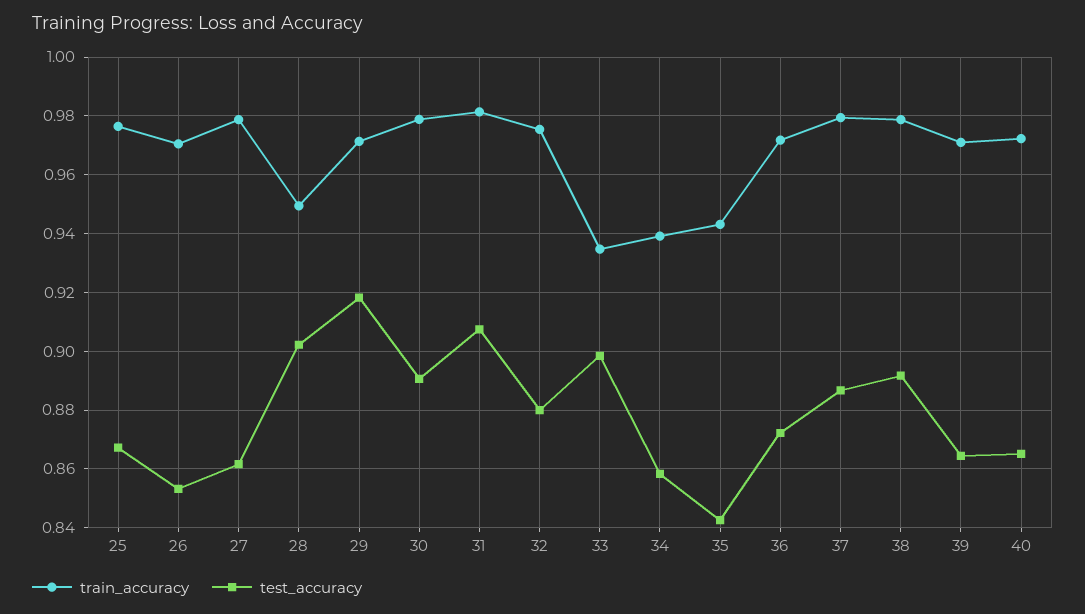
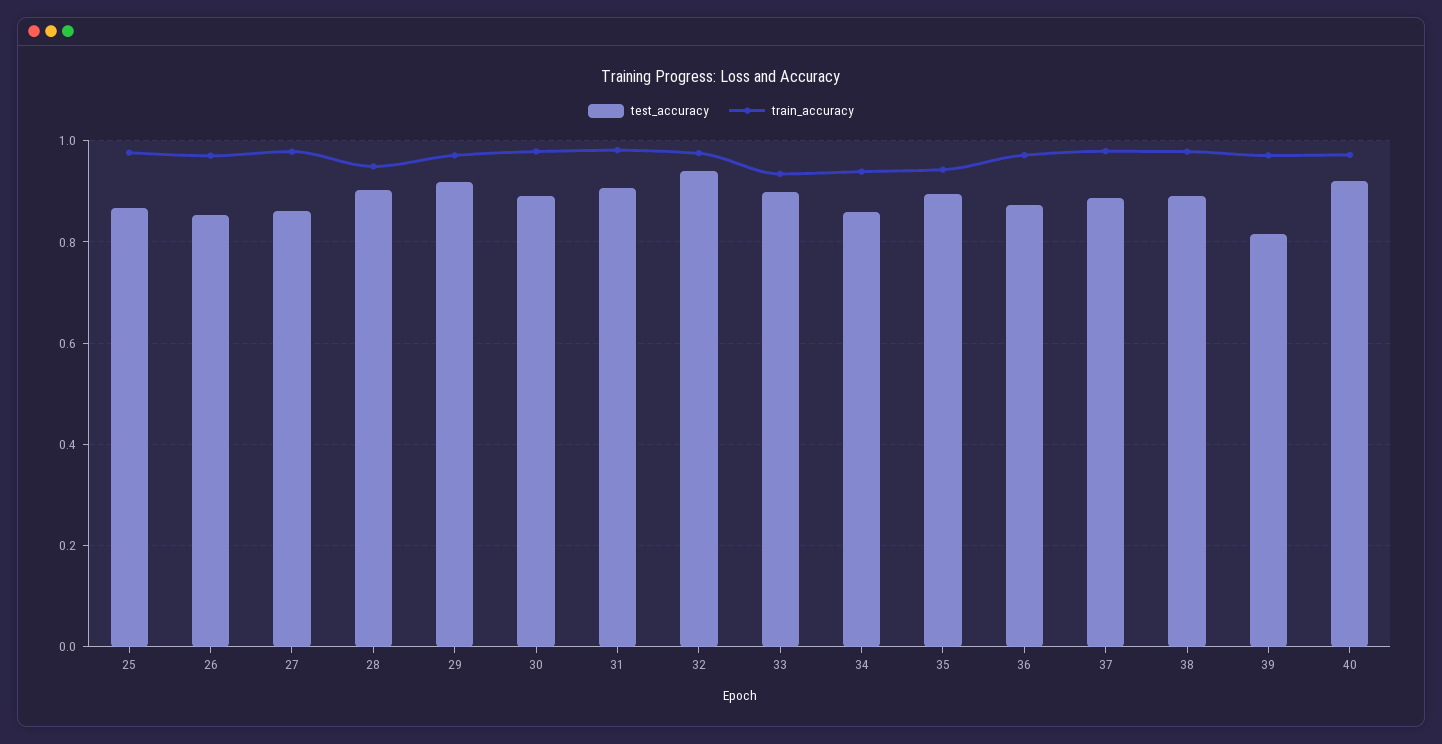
test_accuracy, 32: 0.88 -> 0.94
test_accuracy, 35: 0.8425 -> 0.9
test_accuracy, 39: 0.865 -> 0.82
test_accuracy, 40: 0.865 -> 0.92

